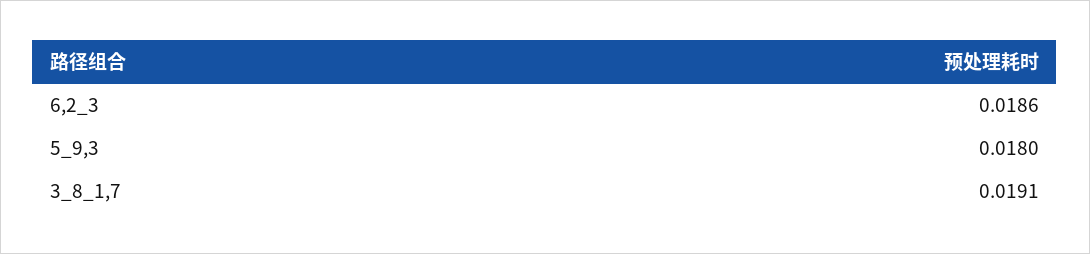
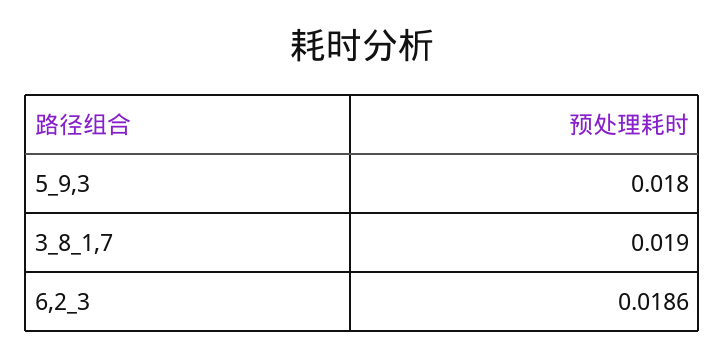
3_8_1,7: 0.0191 -> 0.019

